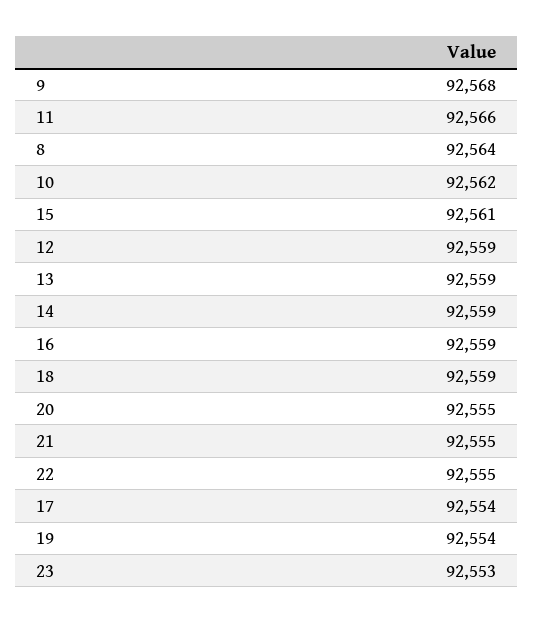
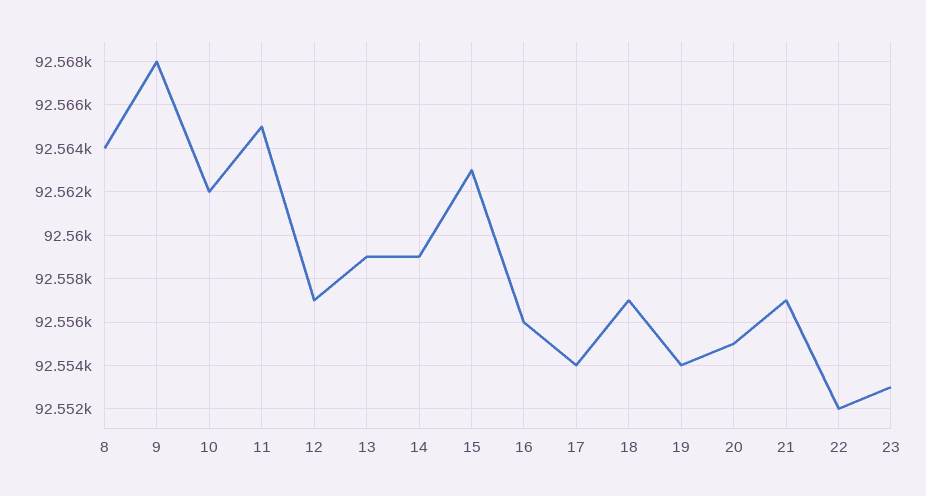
11: 92566 -> 92565
15: 92561 -> 92563
12: 92559 -> 92557
16: 92559 -> 92556
18: 92559 -> 92557
21: 92555 -> 92557
22: 92555 -> 92552

